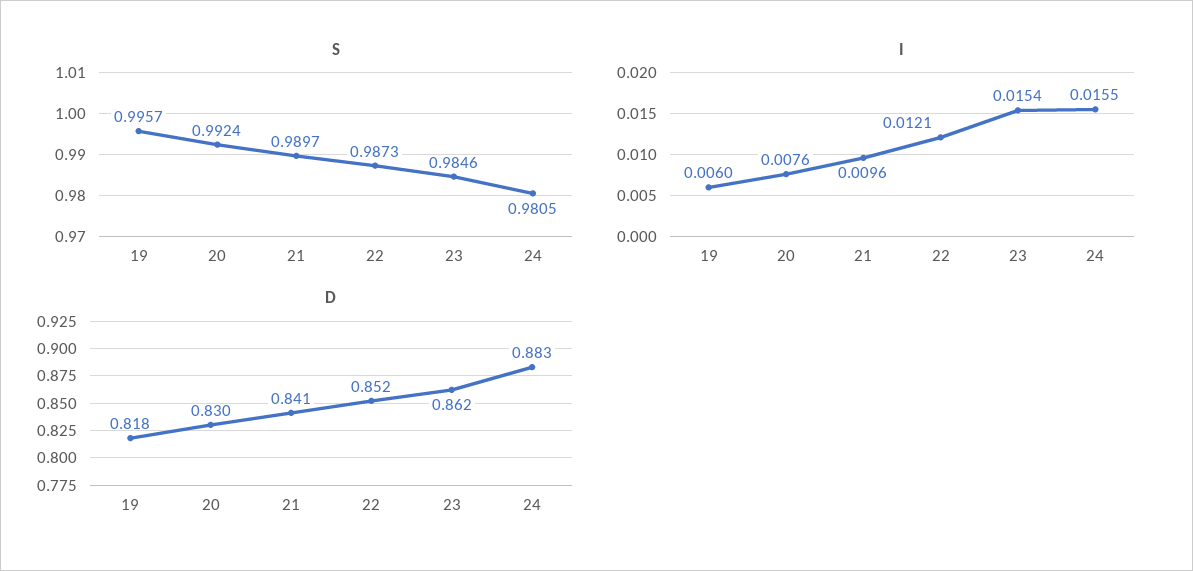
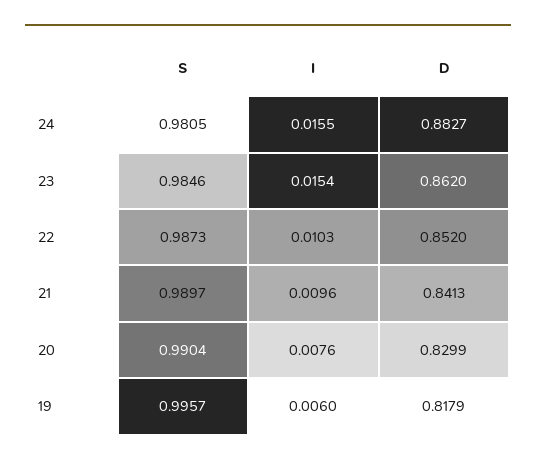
S, 20: 0.9924 -> 0.9904
I, 22: 0.0121 -> 0.0103

